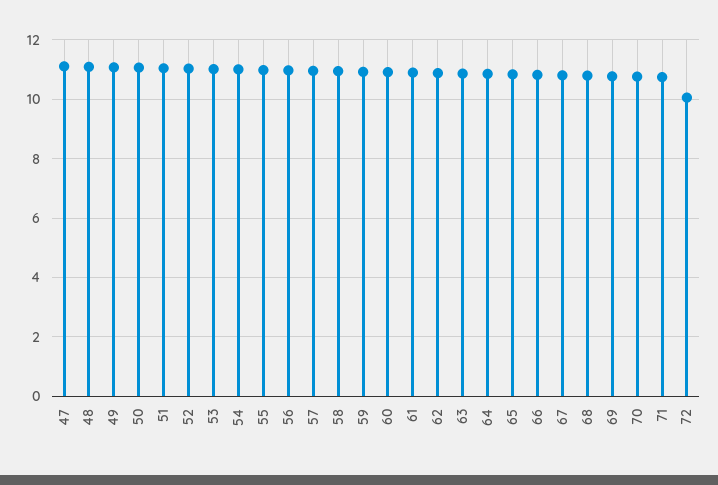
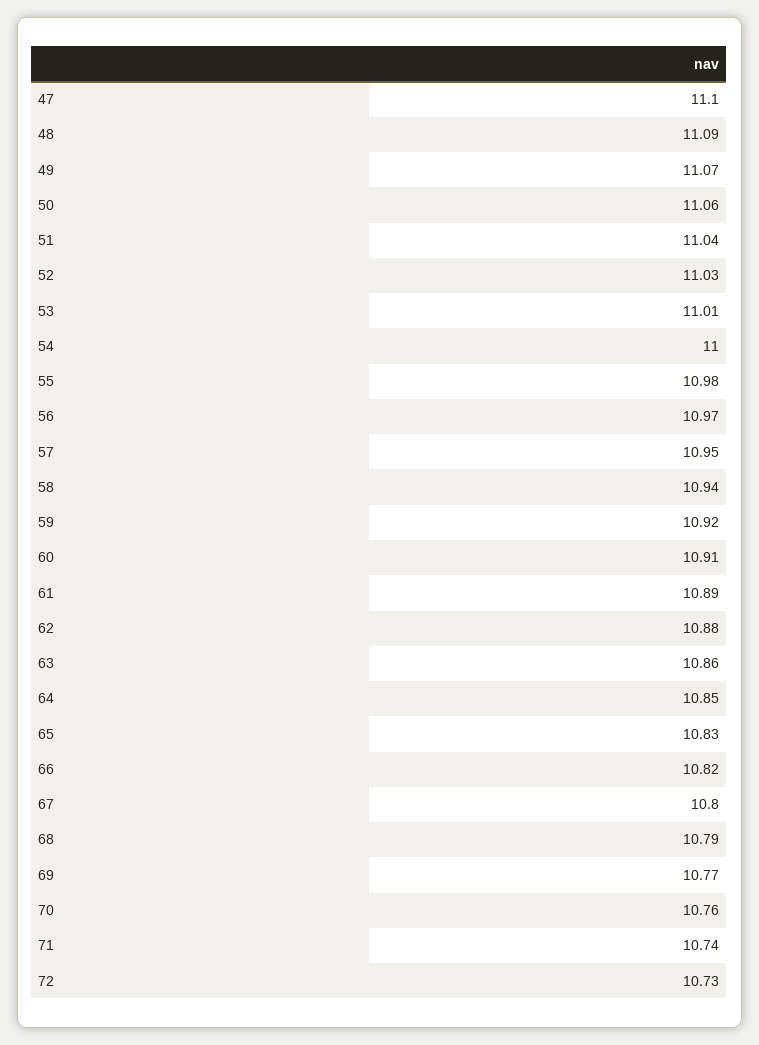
72: 10 -> 10.73

